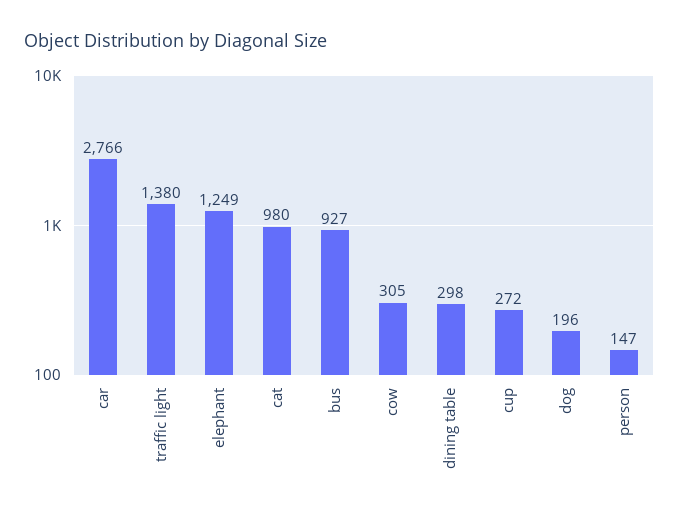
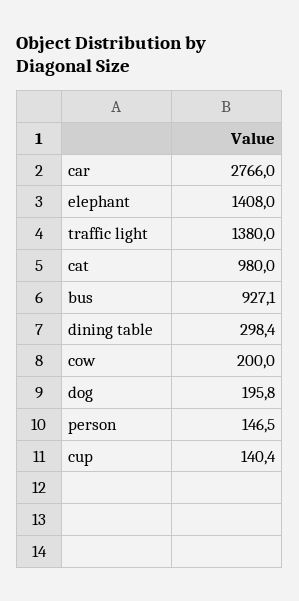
elephant: 1249 -> 1408
cow: 305 -> 200
cup: 272 -> 140.4

